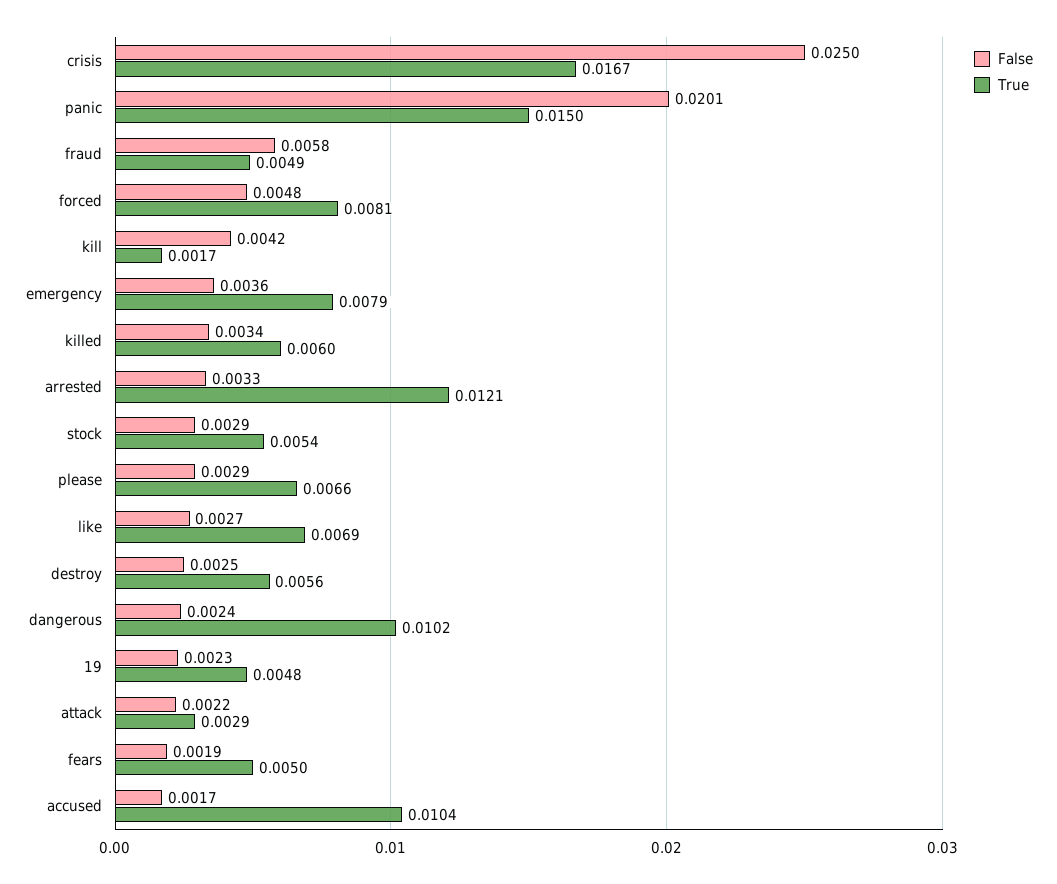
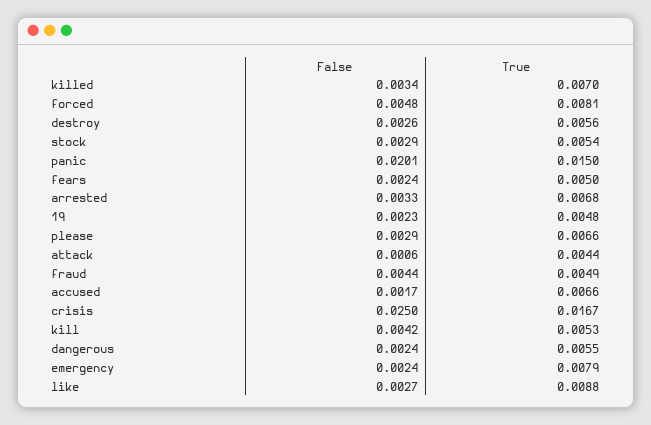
False, fraud: 0.0058 -> 0.0044
True, kill: 0.0017 -> 0.0053
False, emergency: 0.0036 -> 0.0024
True, killed: 0.006 -> 0.007
True, arrested: 0.0121 -> 0.0068
True, like: 0.0069 -> 0.0088
False, destroy: 0.0025 -> 0.0026
True, dangerous: 0.0102 -> 0.0055
False, attack: 0.0022 -> 0.0006
True, attack: 0.0029 -> 0.0044
False, fears: 0.0019 -> 0.0024
True, accused: 0.0104 -> 0.0066

